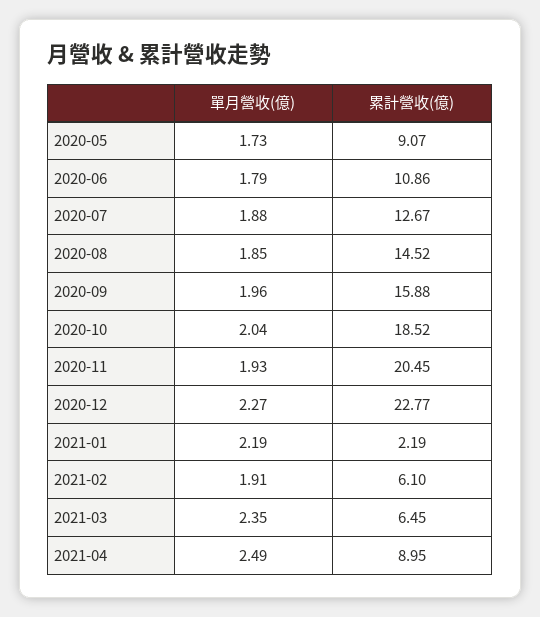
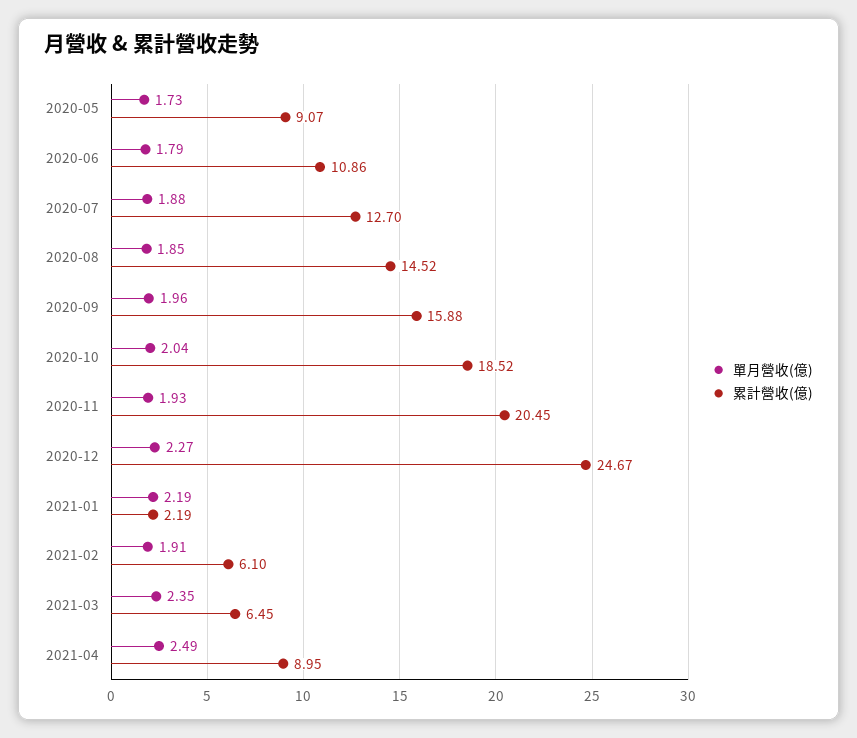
累計營收(億), 2020-07: 12.67 -> 12.7
累計營收(億), 2020-12: 22.77 -> 24.67

